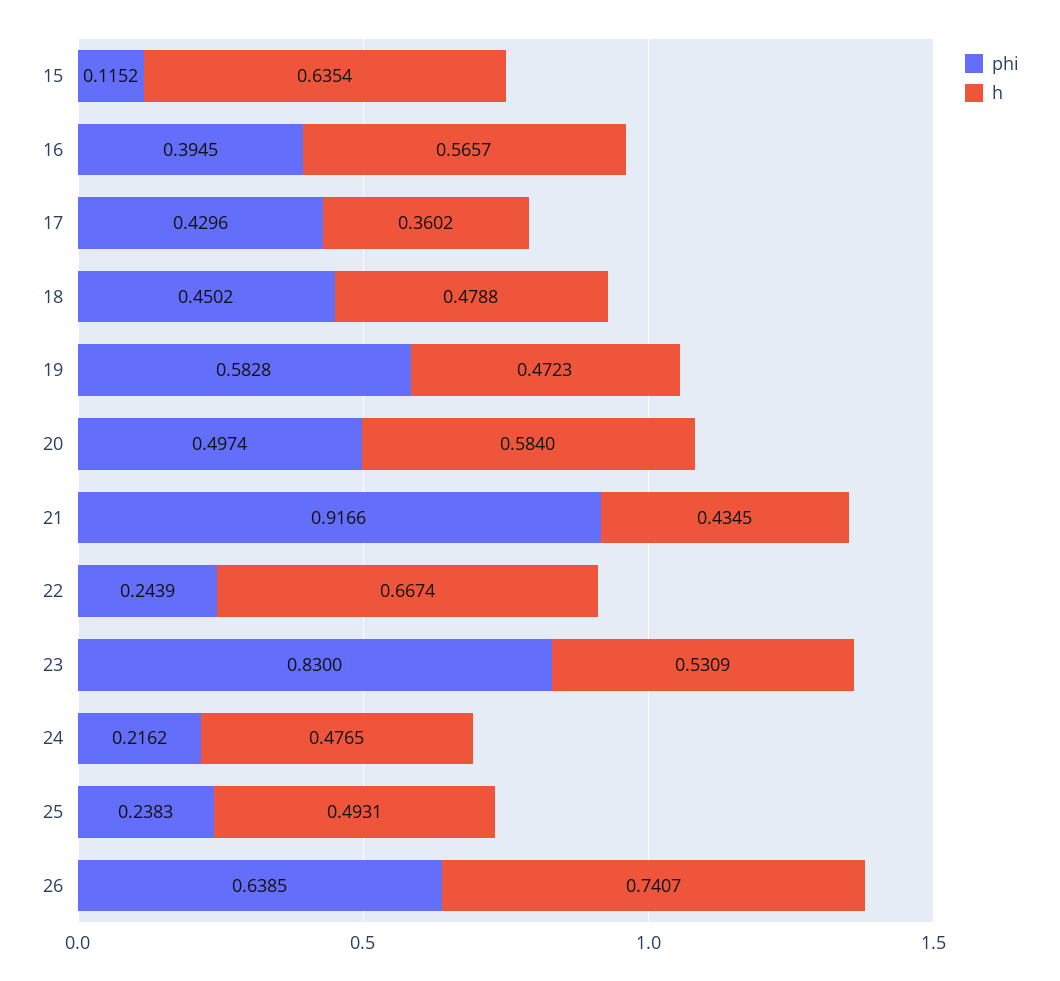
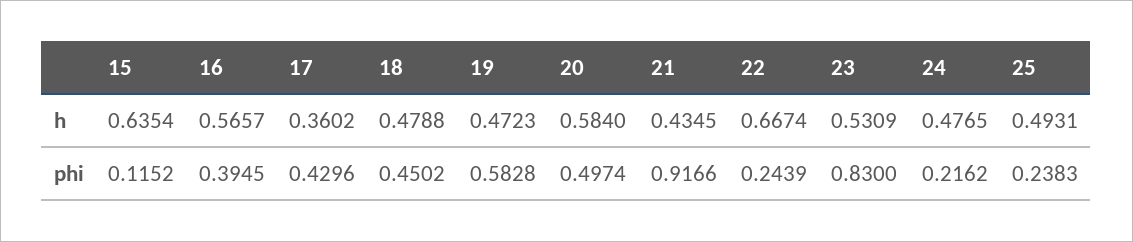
phi, 26: 0.6385 -> none
h, 26: 0.7407 -> none

